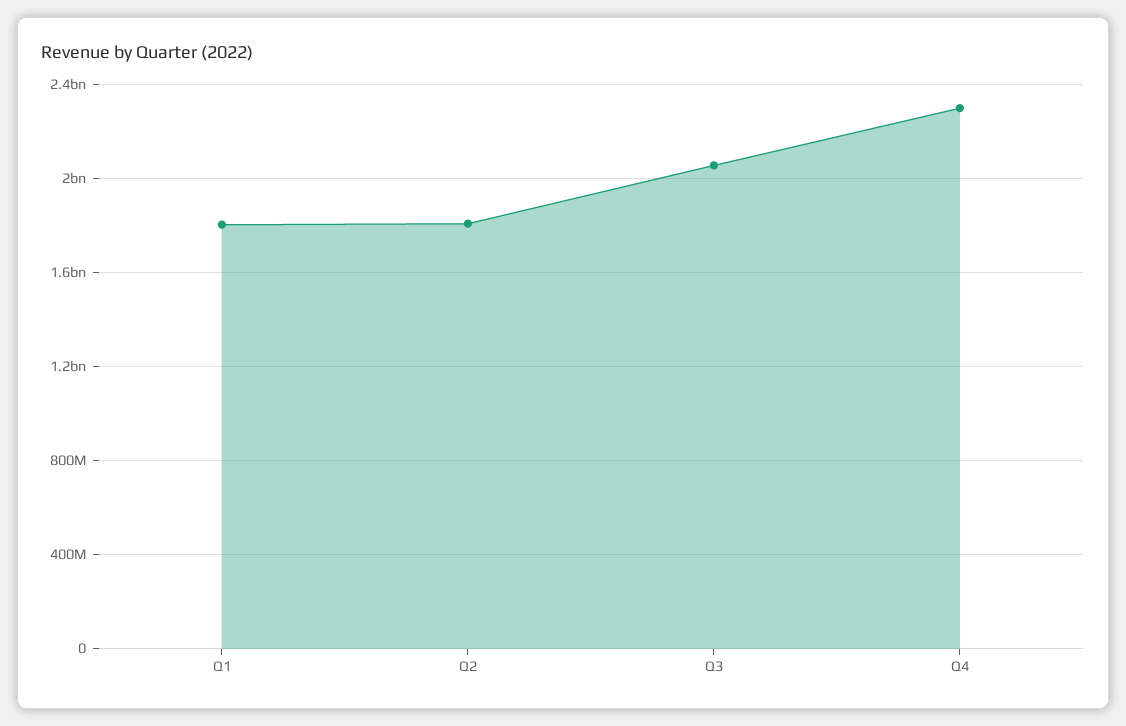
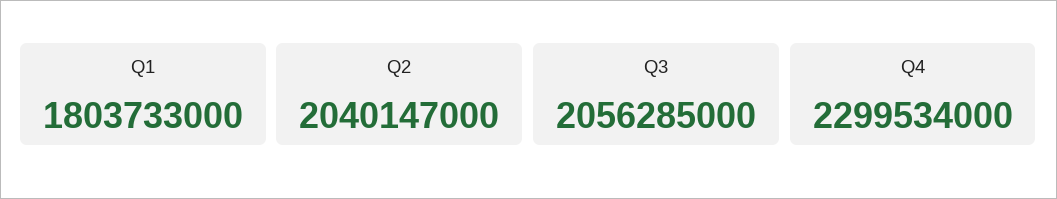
Q2: 1800000000 -> 2040147000

